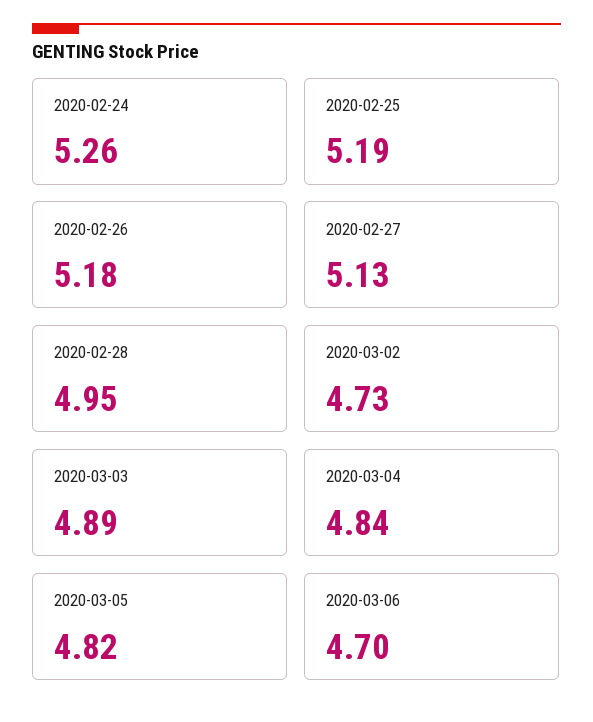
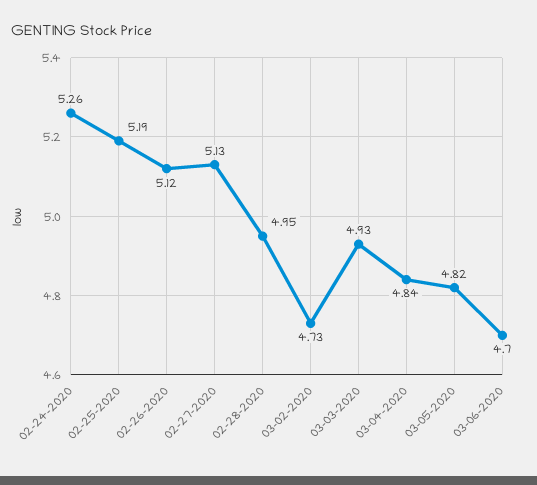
2020-02-26: 5.18 -> 5.12
2020-03-03: 4.89 -> 4.93

